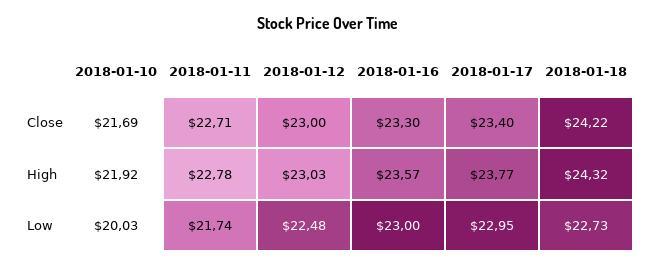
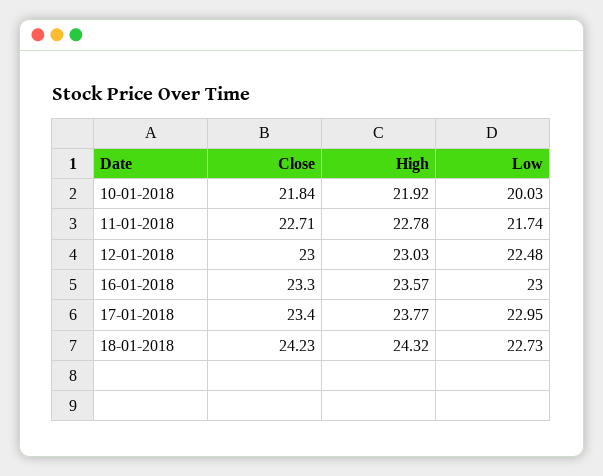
2018-01-10, Close: 21.69 -> 21.84
2018-01-18, Close: 24.22 -> 24.23

